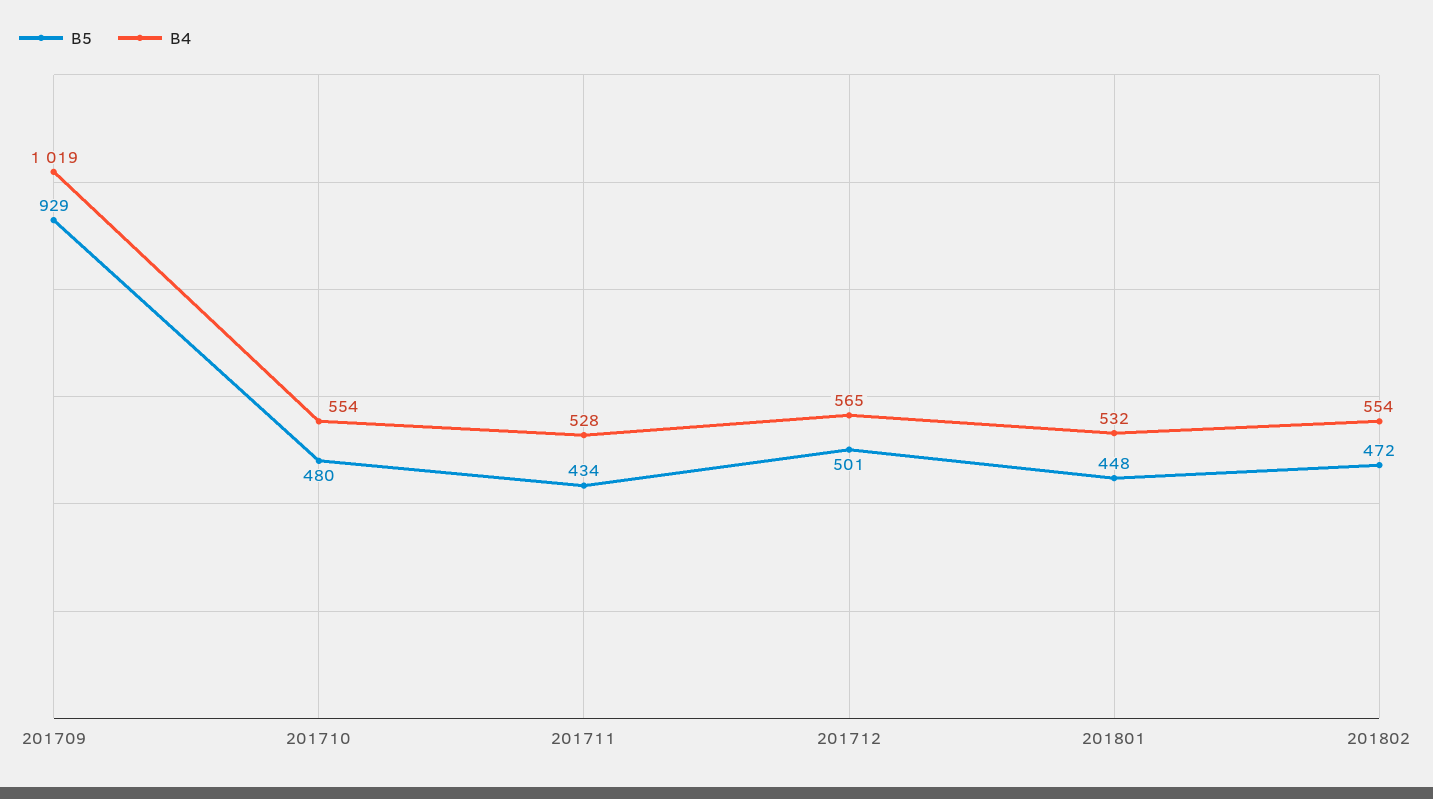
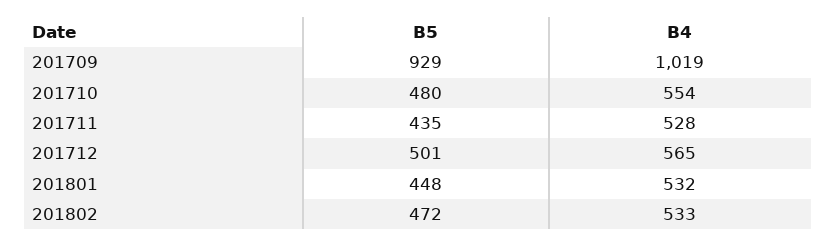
B5, 201711: 434 -> 435
B4, 201802: 554 -> 533

